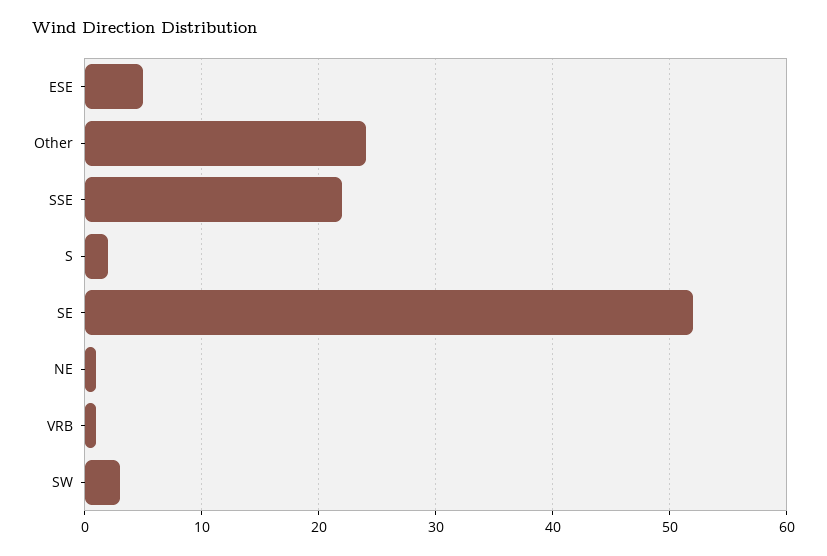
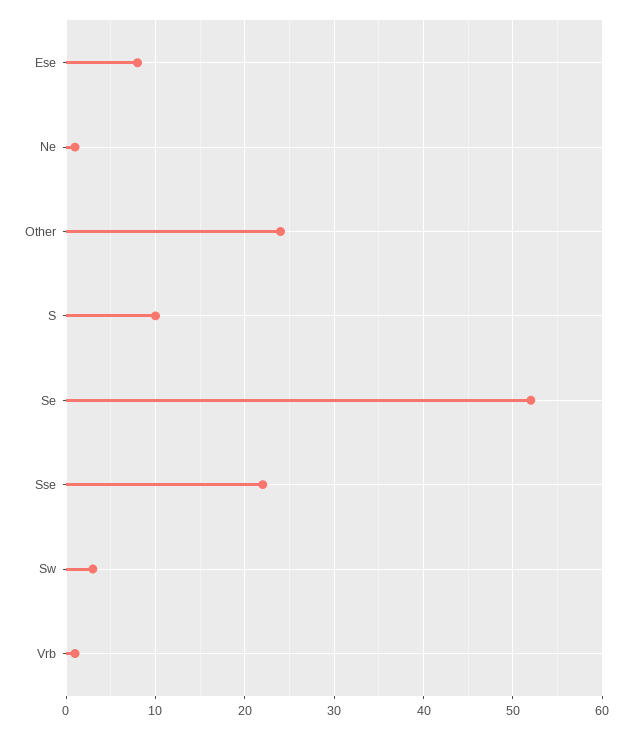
ESE: 5 -> 8
S: 2 -> 10

